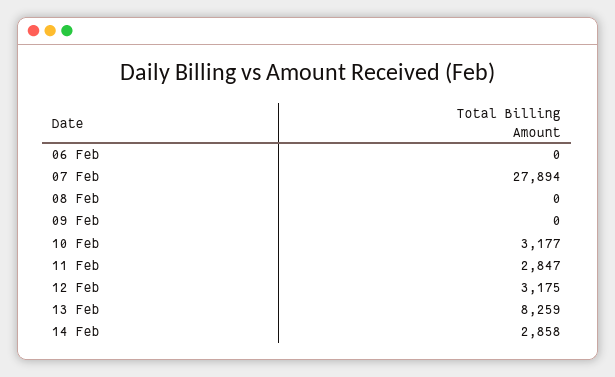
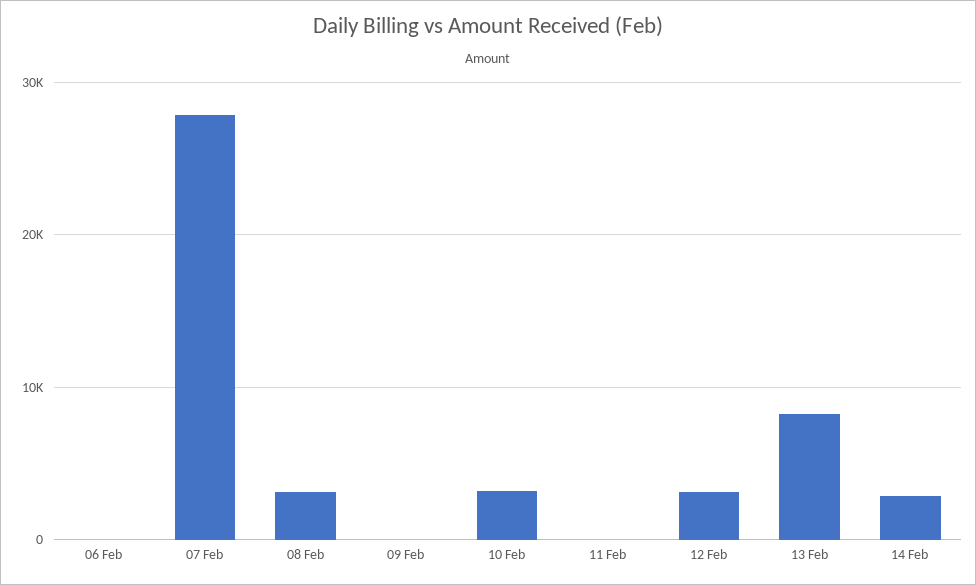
08 Feb: 0 -> 3000
11 Feb: 2847 -> 0

